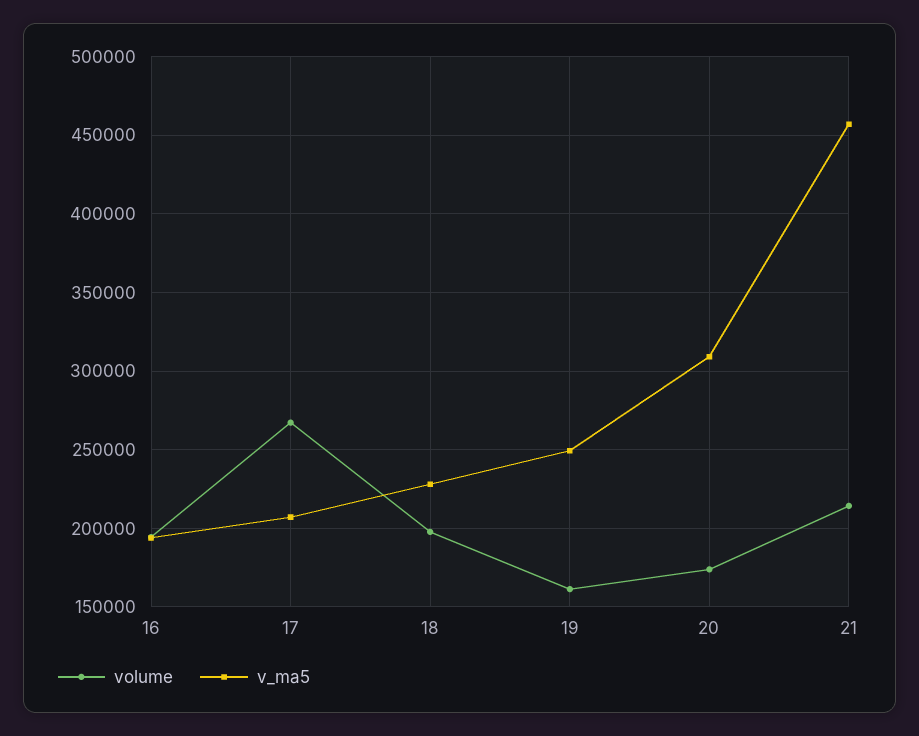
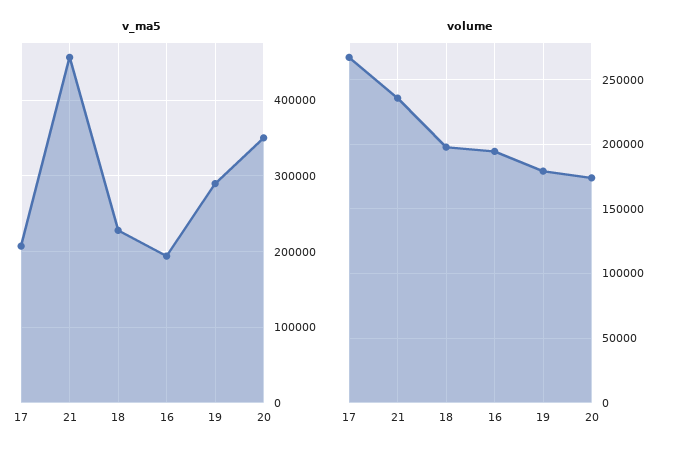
volume, 19: 160000 -> 180000
v_ma5, 19: 250000 -> 290000
v_ma5, 20: 310000 -> 350000
volume, 21: 215000 -> 235000

